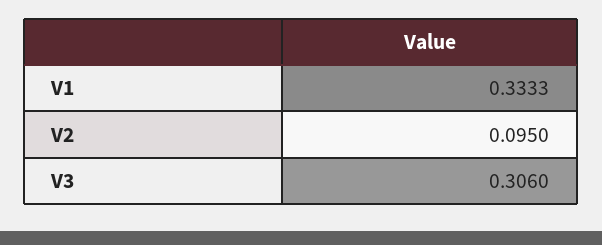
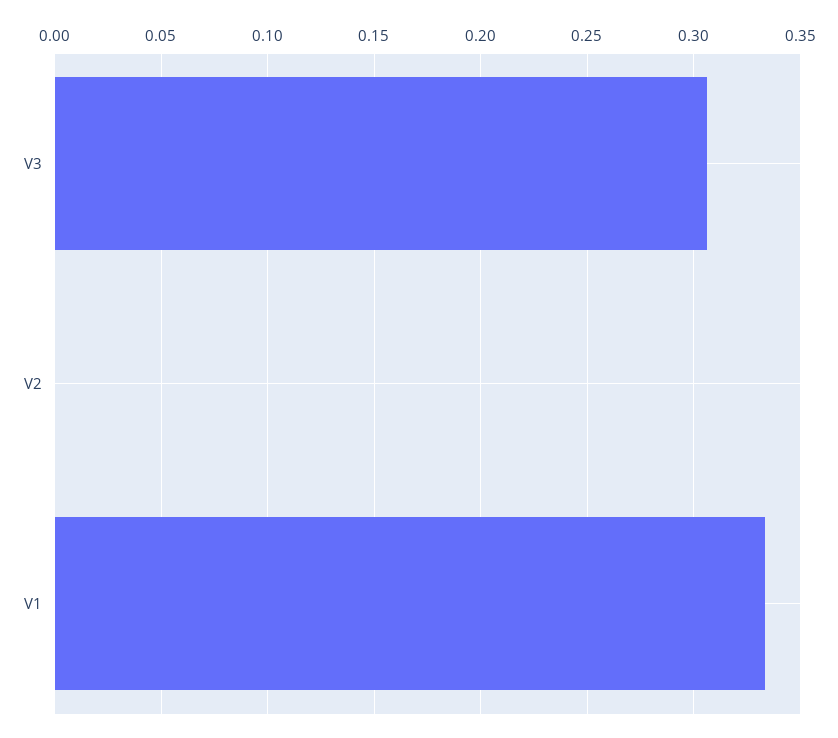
V2: 0.095 -> 0

